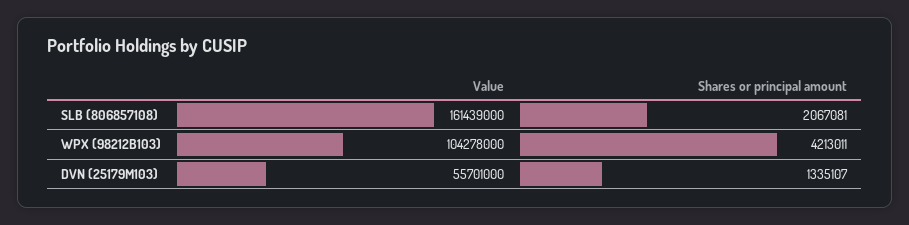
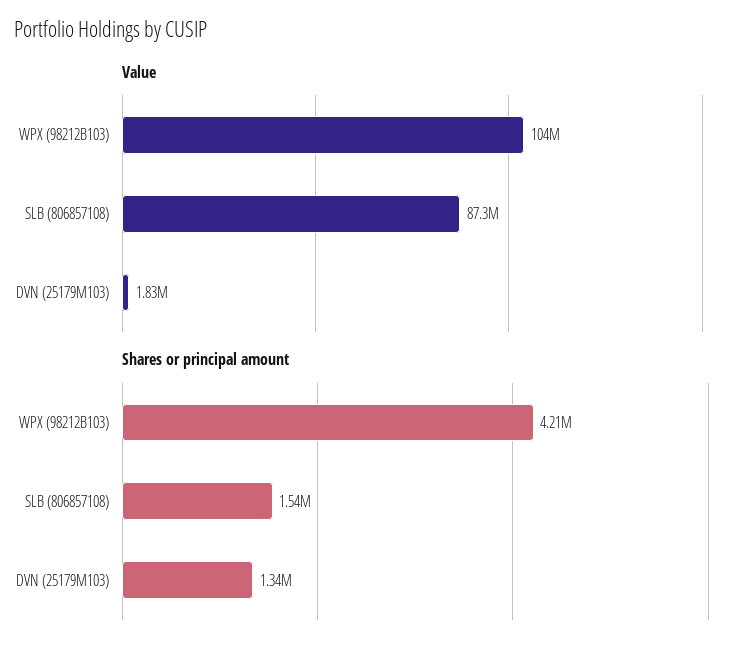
Value, SLB (806857108): 161439000 -> 87300000
Shares or principal amount, SLB (806857108): 2067081 -> 1540000
Value, DVN (25179M103): 55701000 -> 1830000

